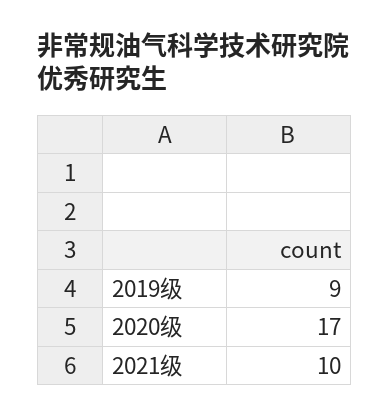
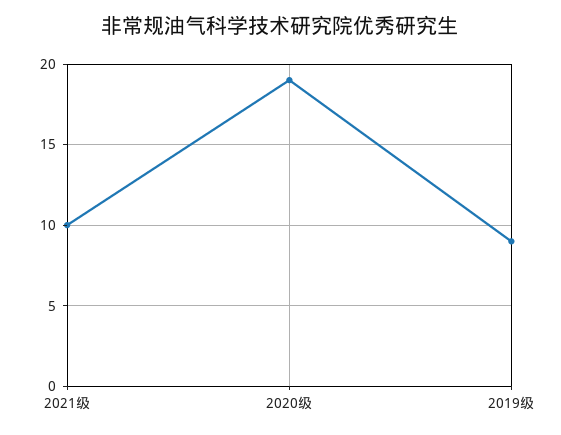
2020级: 17 -> 19

